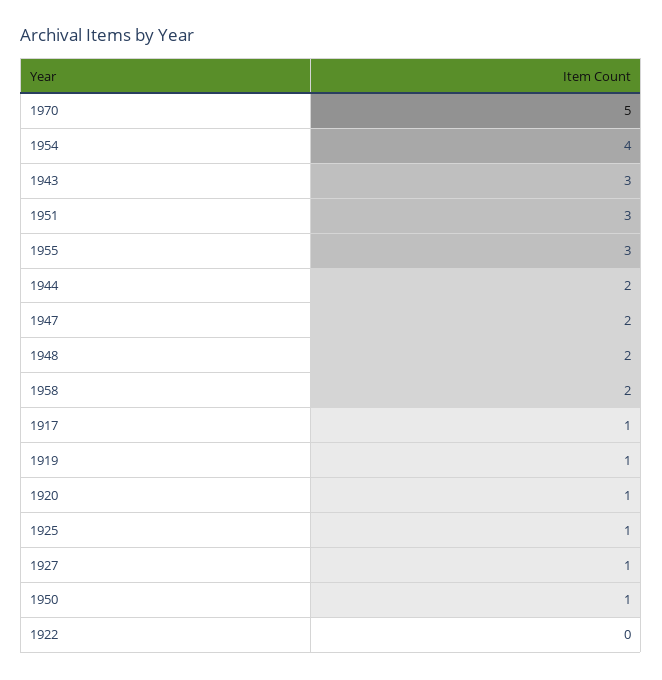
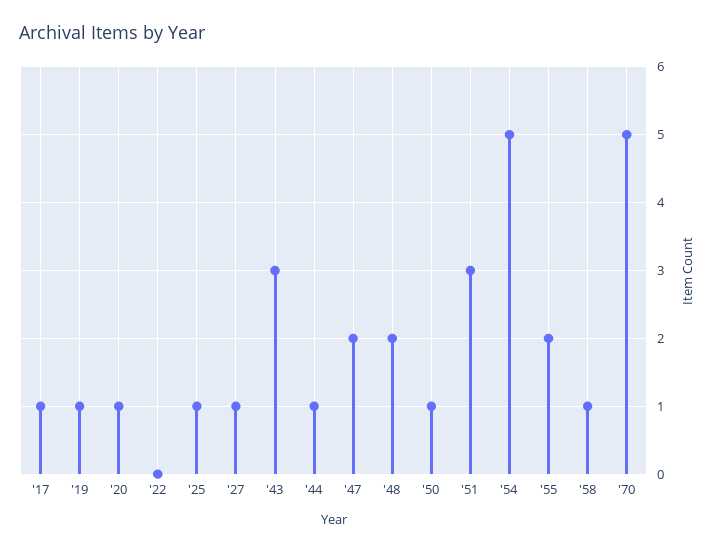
1954: 4 -> 5
1955: 3 -> 2
1944: 2 -> 1
1958: 2 -> 1

